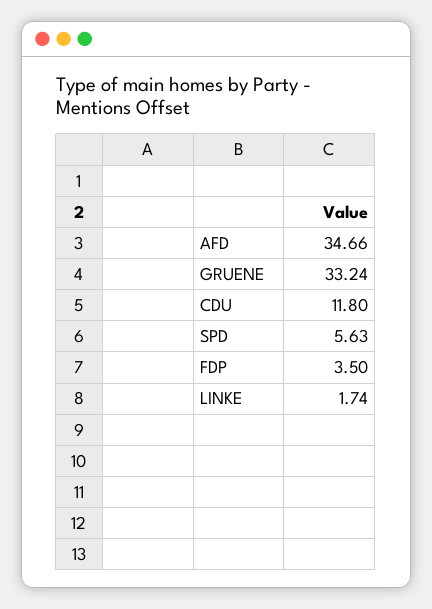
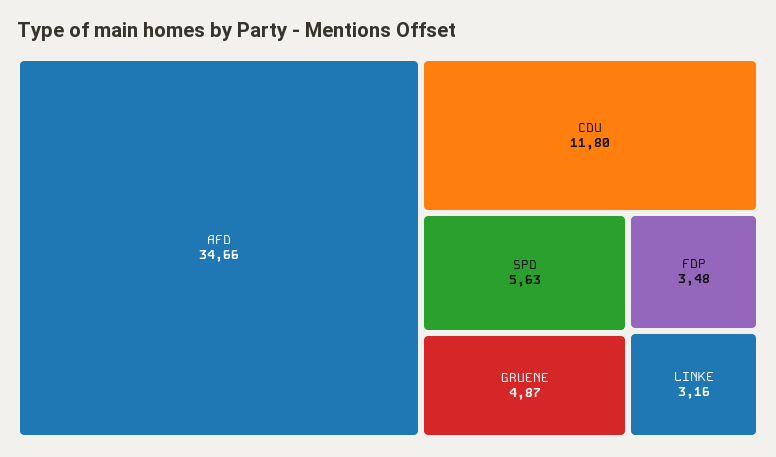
GRUENE: 33.24 -> 4.87
FDP: 3.5 -> 3.48
LINKE: 1.74 -> 3.16

